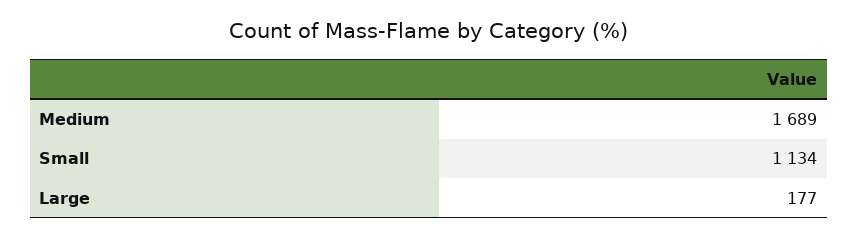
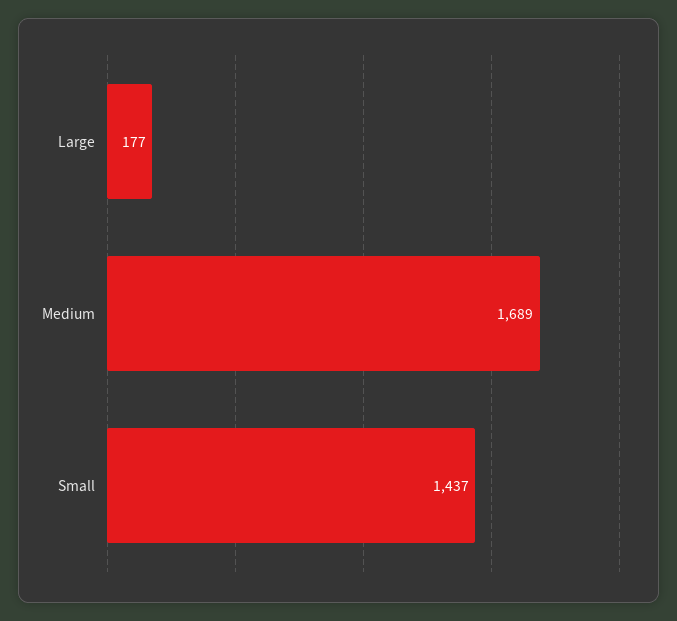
Small: 1134 -> 1437

